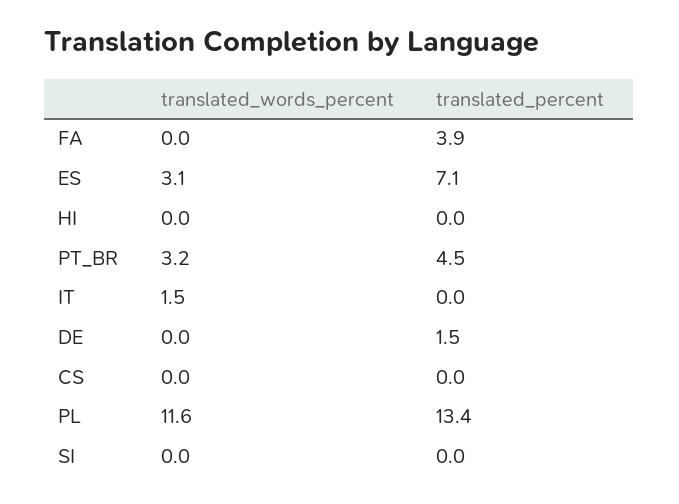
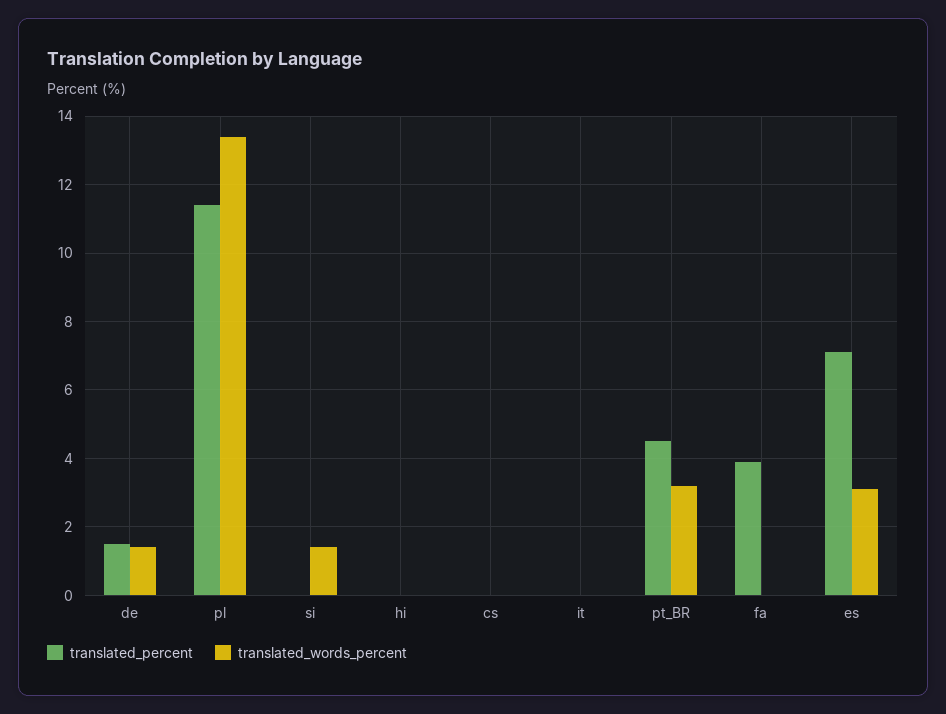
translated_words_percent, IT: 1.5 -> 0
translated_words_percent, DE: 0 -> 1.5
translated_words_percent, PL: 11.6 -> 13.5
translated_percent, PL: 13.4 -> 11.5
translated_words_percent, SI: 0 -> 1.5

